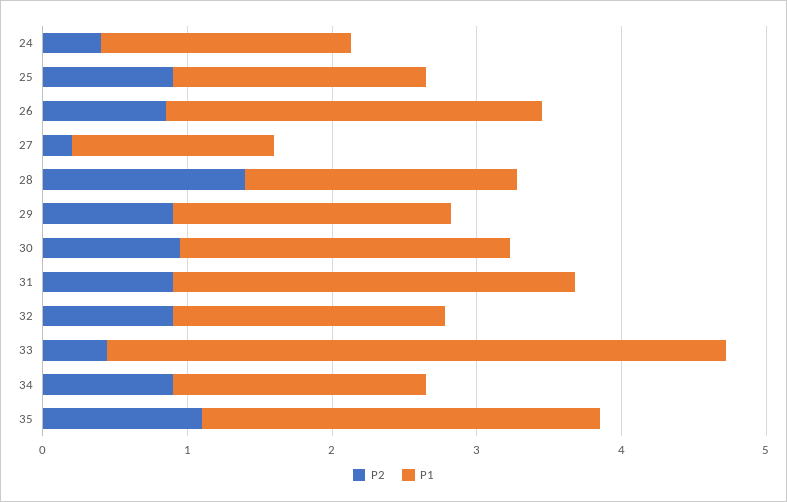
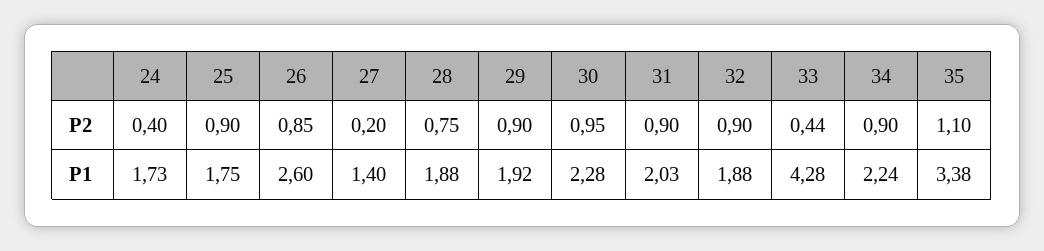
P2, 28: 1.4 -> 0.75
P1, 31: 2.8 -> 2.03
P1, 34: 1.8 -> 2.24
P1, 35: 2.8 -> 3.38

